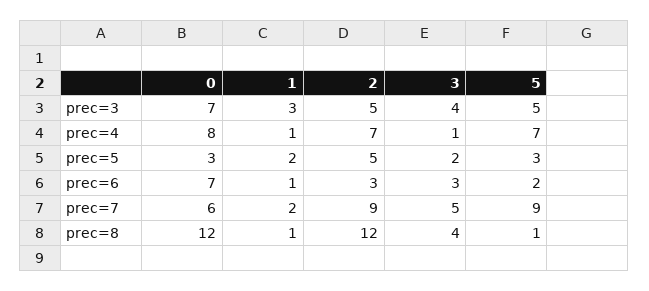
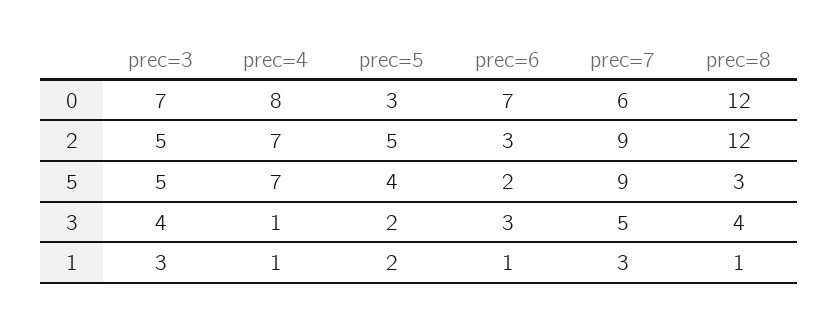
5, prec=5: 3 -> 4
1, prec=7: 2 -> 3
5, prec=8: 1 -> 3

